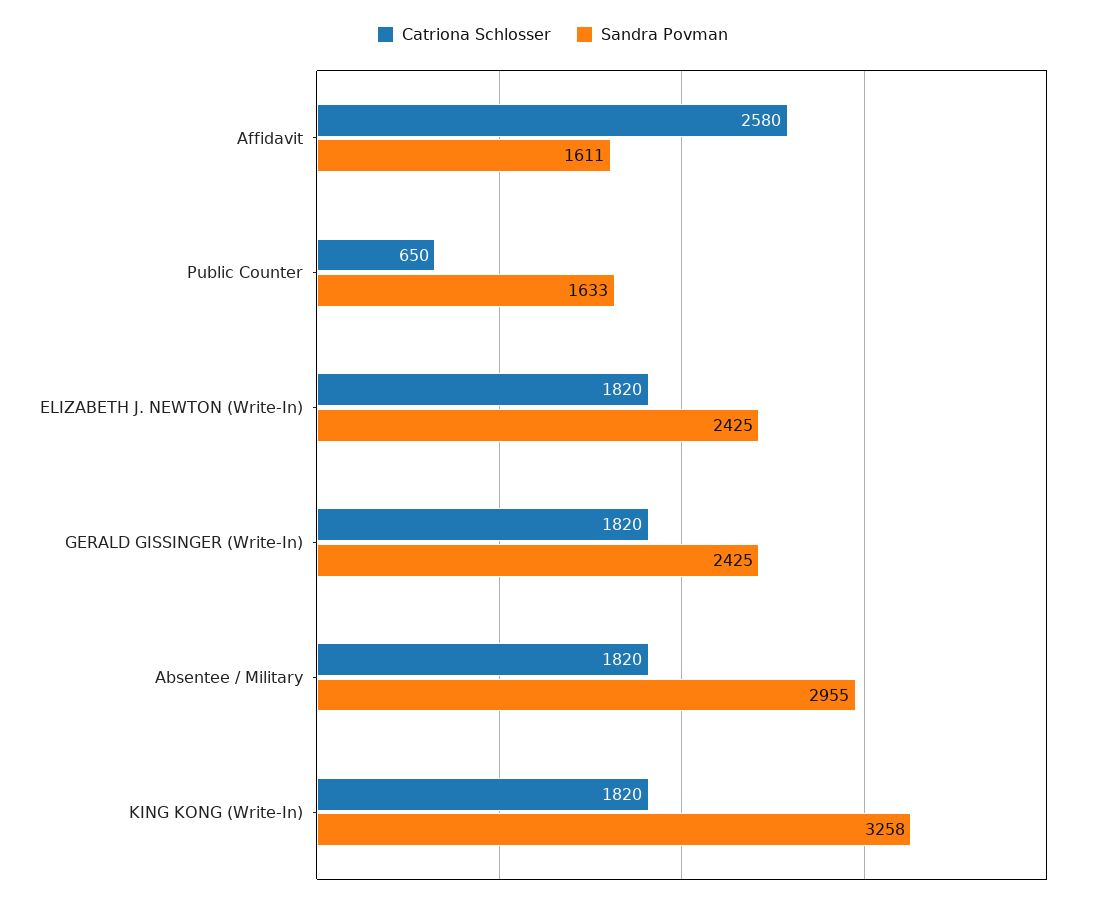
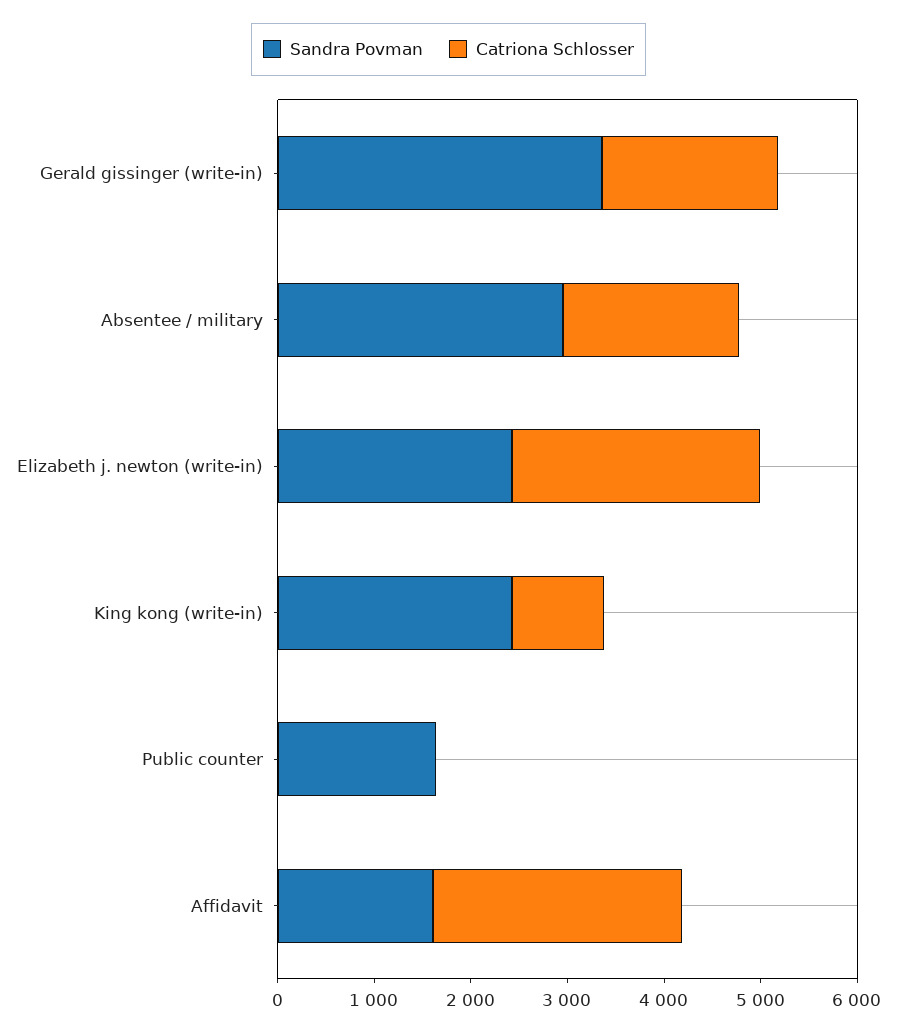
Catriona Schlosser, Public Counter: 650 -> 0
Catriona Schlosser, ELIZABETH J. NEWTON (Write-In): 1820 -> 2600
Sandra Povman, GERALD GISSINGER (Write-In): 2425 -> 3400
Catriona Schlosser, KING KONG (Write-In): 1820 -> 1000
Sandra Povman, KING KONG (Write-In): 3258 -> 2400

